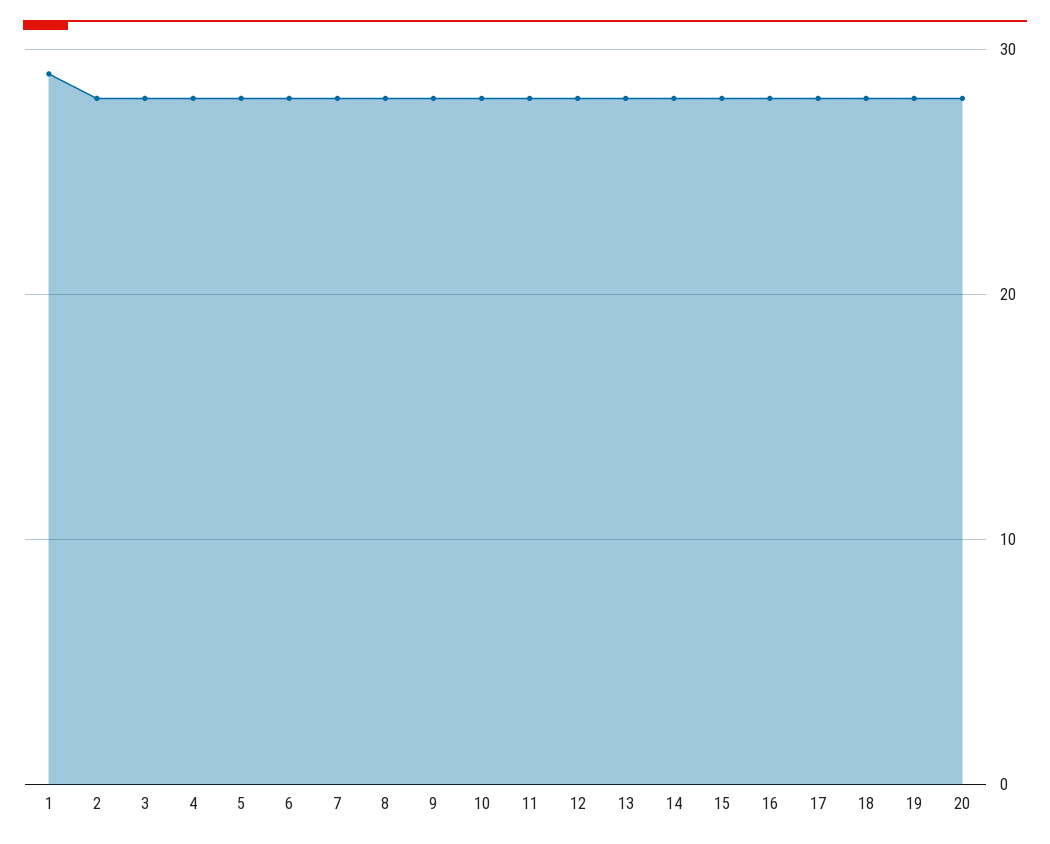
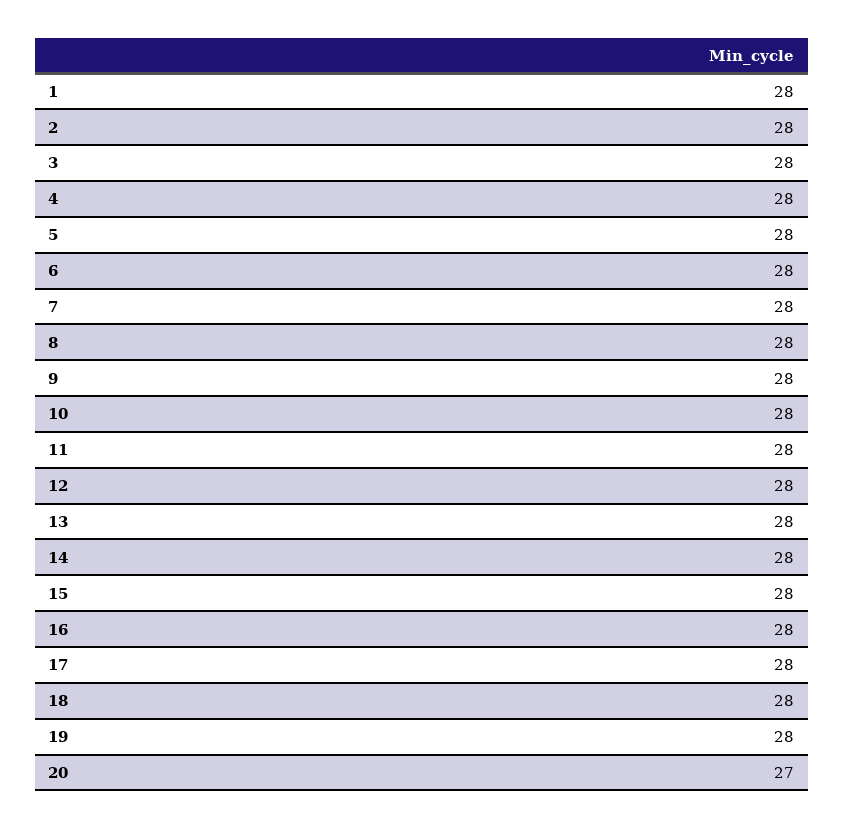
1: 29 -> 28
20: 28 -> 27

